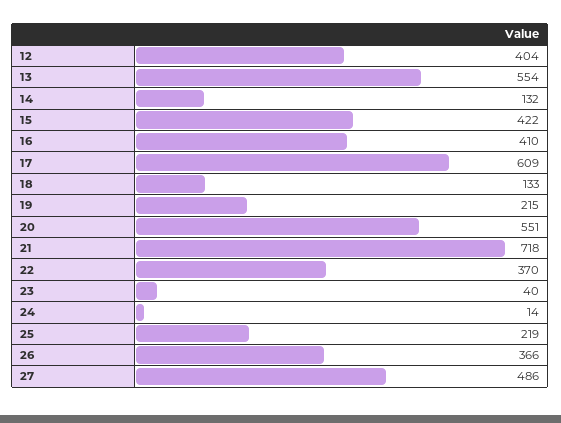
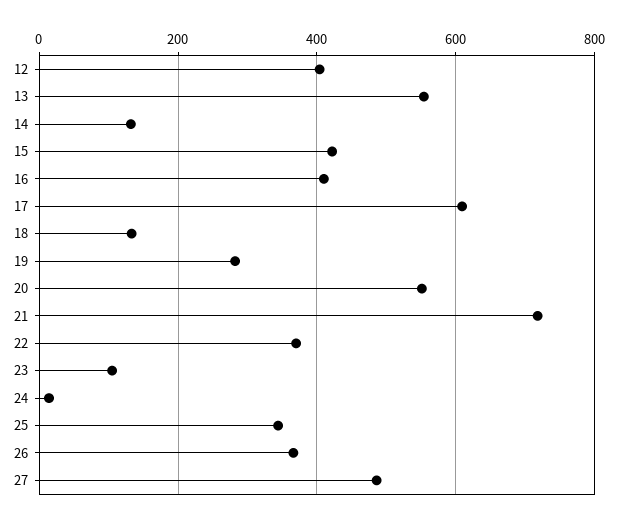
19: 215 -> 280
23: 40 -> 100
25: 219 -> 340

